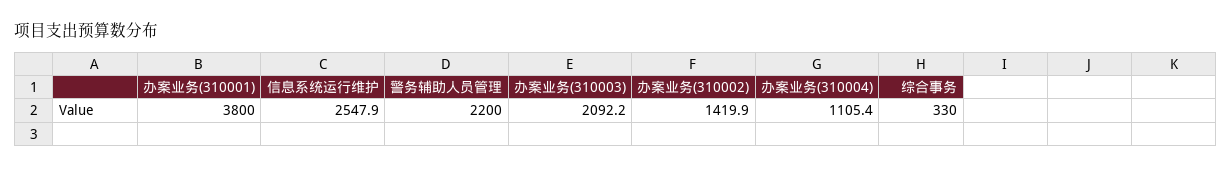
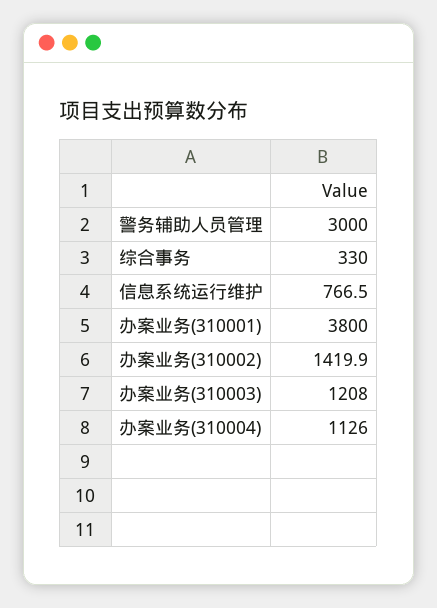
信息系统运行维护: 2547.9 -> 766.5
警务辅助人员管理: 2200 -> 3000
办案业务(310003): 2092.2 -> 1208
办案业务(310004): 1105.4 -> 1126

